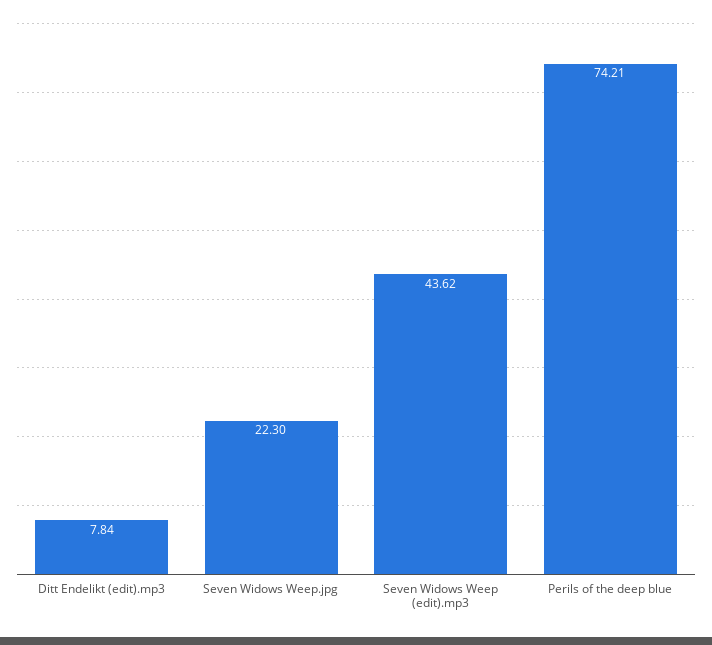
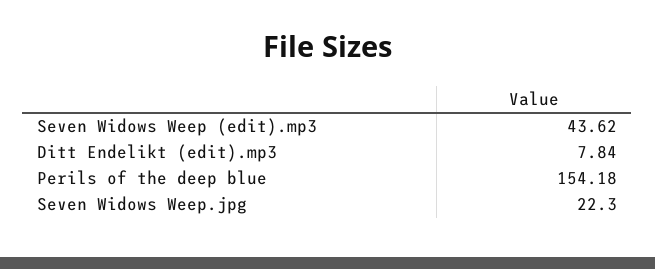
Perils of the deep blue: 74.21 -> 154.18

